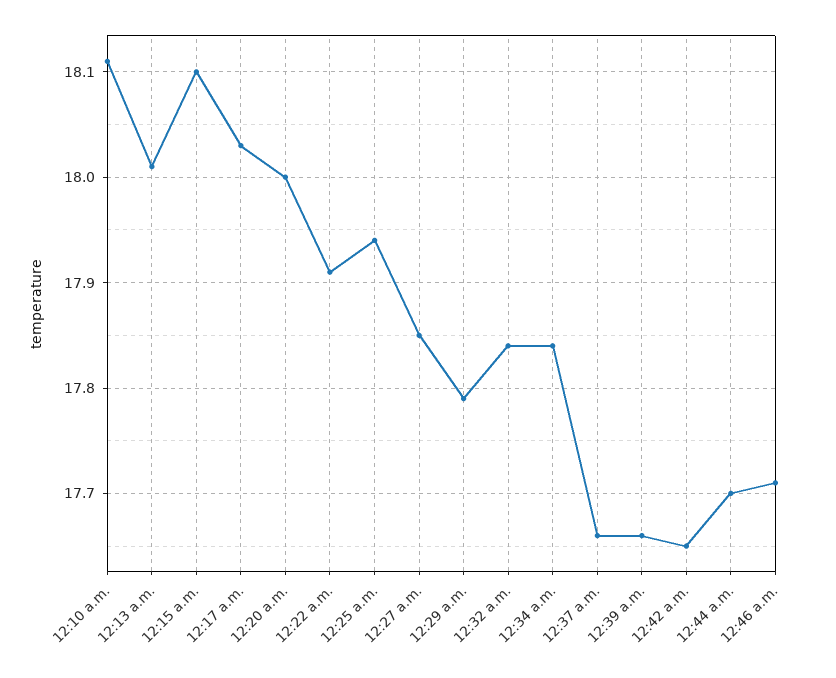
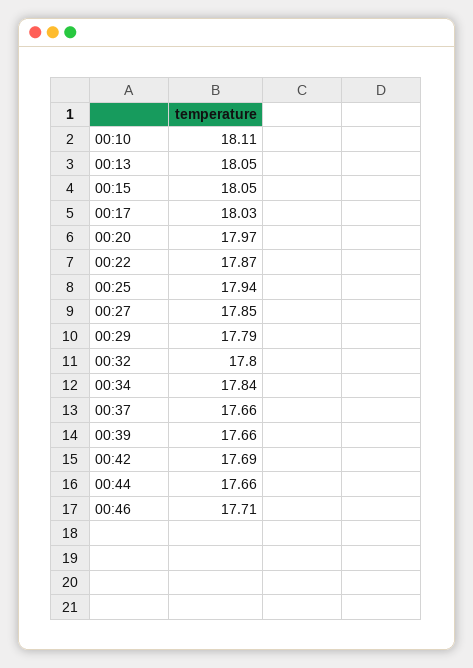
12:13 a.m.: 18.01 -> 18.05
12:15 a.m.: 18.1 -> 18.05
12:20 a.m.: 18 -> 17.97
12:22 a.m.: 17.91 -> 17.87
12:32 a.m.: 17.84 -> 17.8
12:42 a.m.: 17.65 -> 17.69
12:44 a.m.: 17.7 -> 17.66

